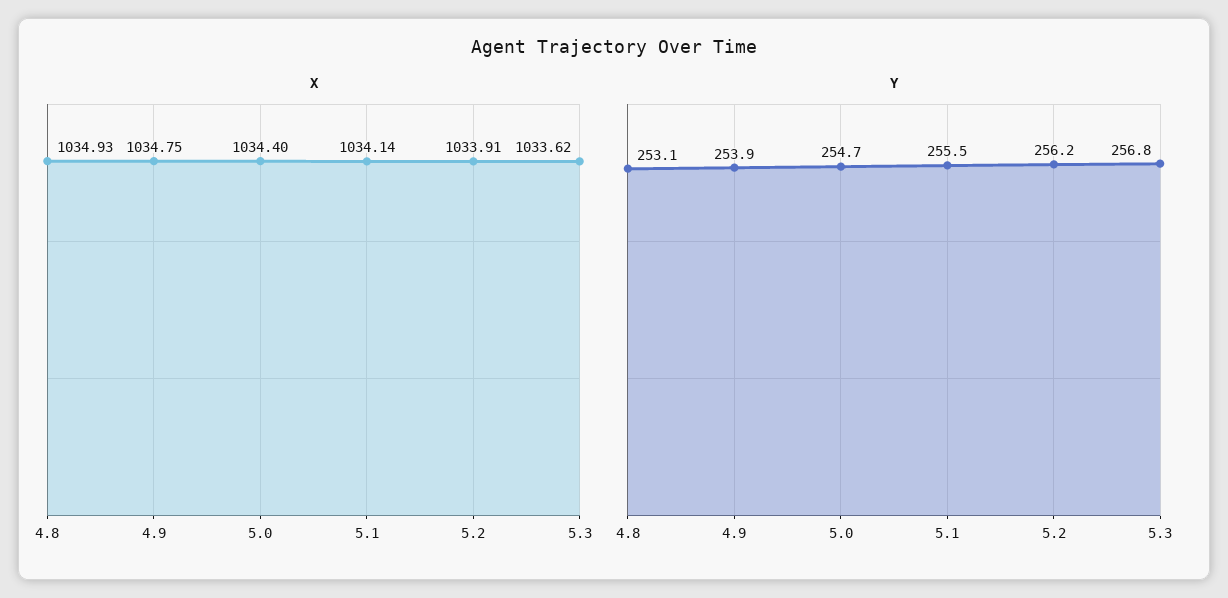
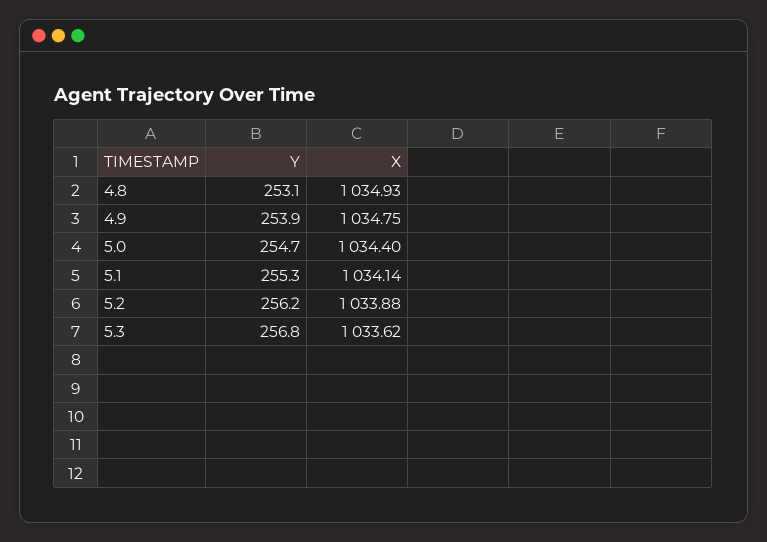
X, 5.2: 1033.91 -> 1033.88
Y, 5.1: 255.5 -> 255.3

